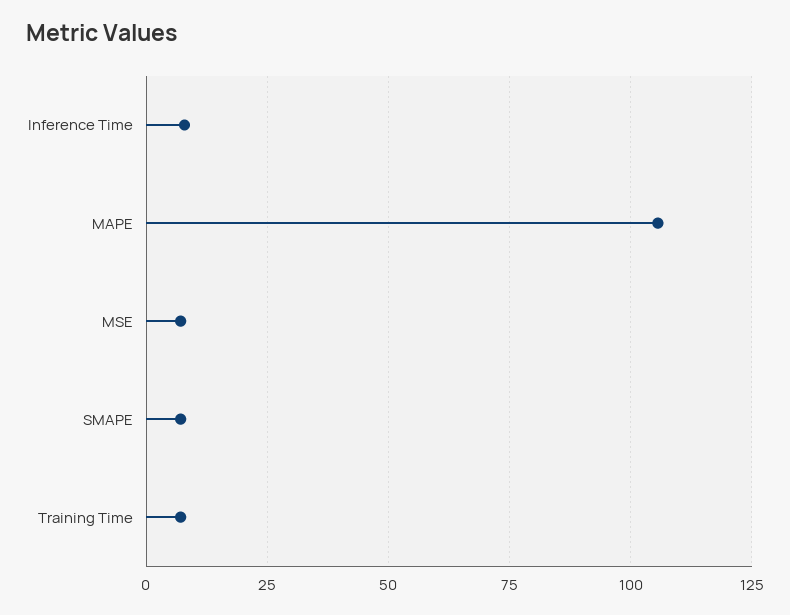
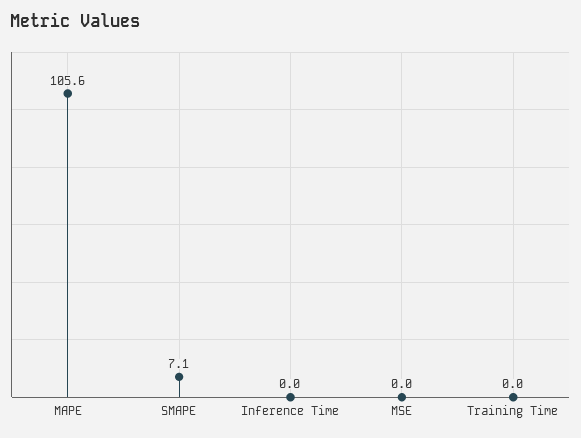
Inference Time: 7.5 -> 0
MSE: 7.5 -> 0
Training Time: 7.5 -> 0

